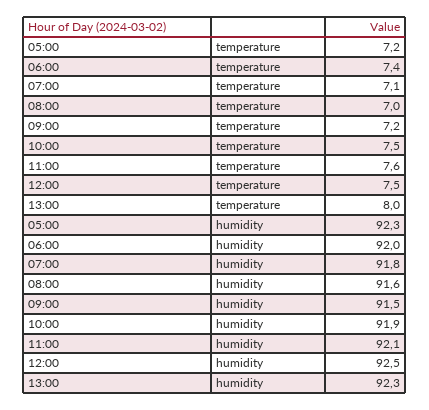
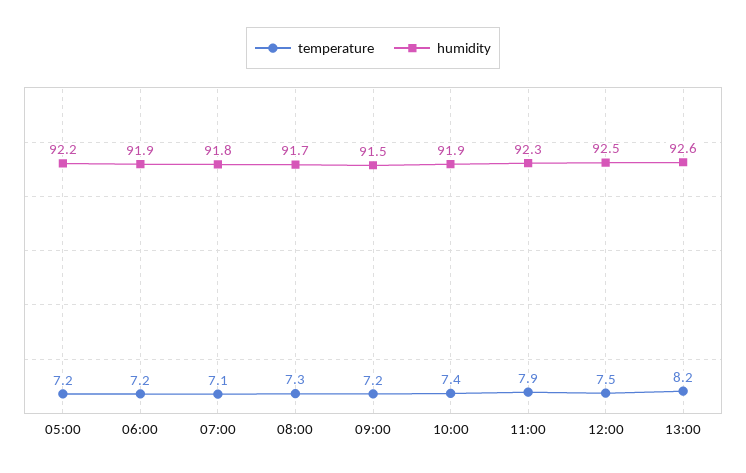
temperature, 06:00: 7.4 -> 7.2
temperature, 08:00: 7 -> 7.3
temperature, 10:00: 7.5 -> 7.4
temperature, 11:00: 7.6 -> 7.9
temperature, 13:00: 8 -> 8.2
humidity, 05:00: 92.3 -> 92.2
humidity, 06:00: 92 -> 91.9
humidity, 08:00: 91.6 -> 91.7
humidity, 11:00: 92.1 -> 92.3
humidity, 13:00: 92.3 -> 92.6

